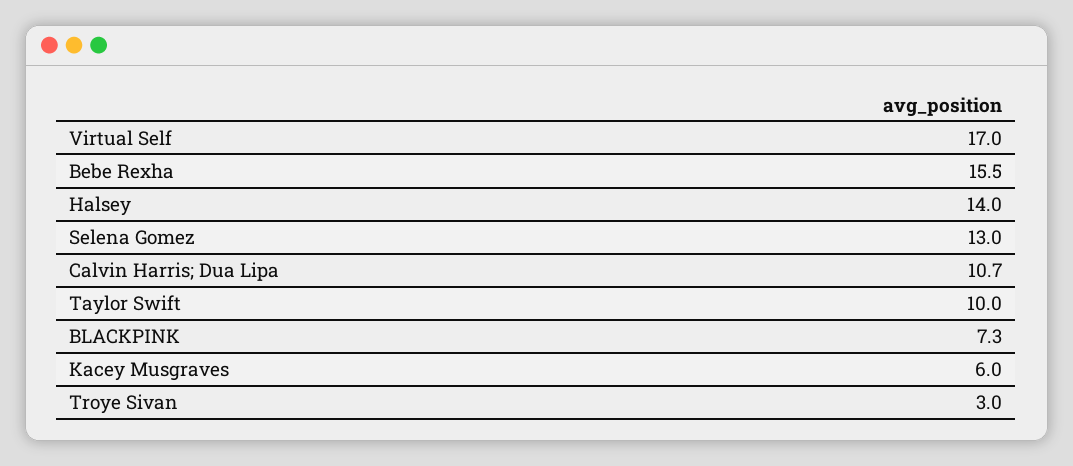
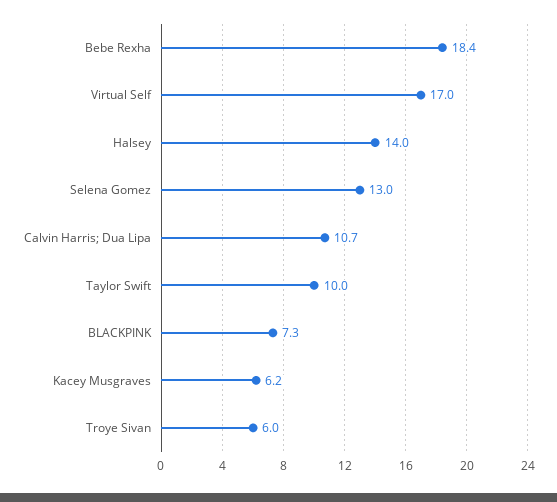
Bebe Rexha: 15.5 -> 18.4
Kacey Musgraves: 6 -> 6.2
Troye Sivan: 3 -> 6

